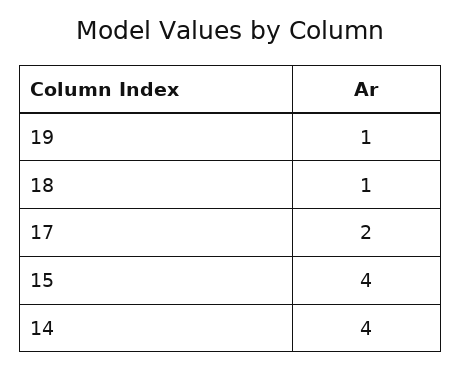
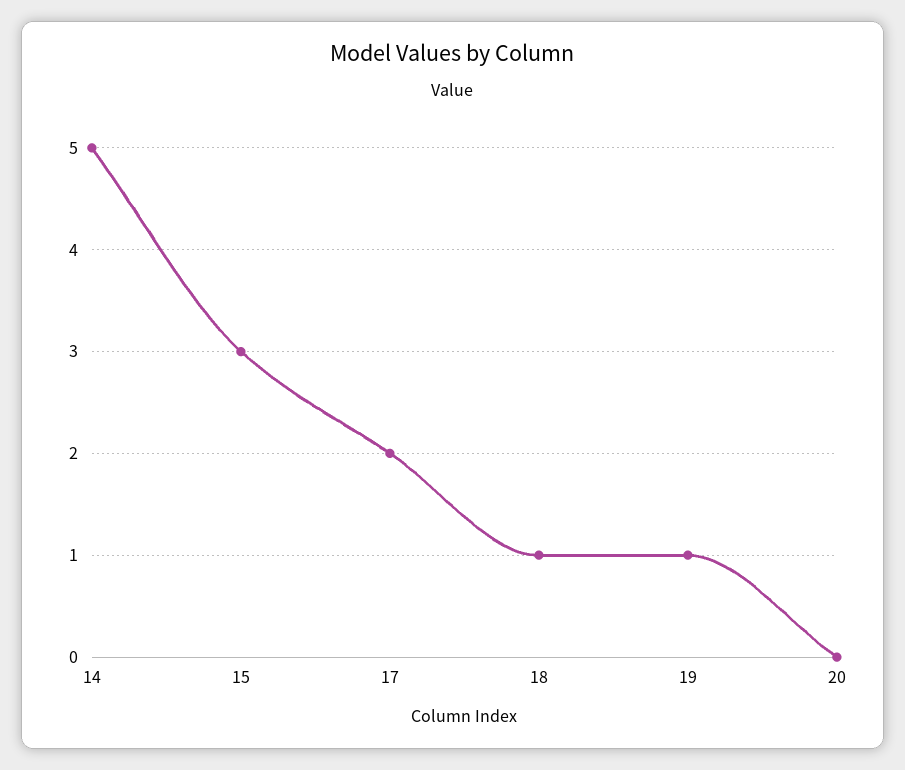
15: 4 -> 3
14: 4 -> 5
20: none -> 0

